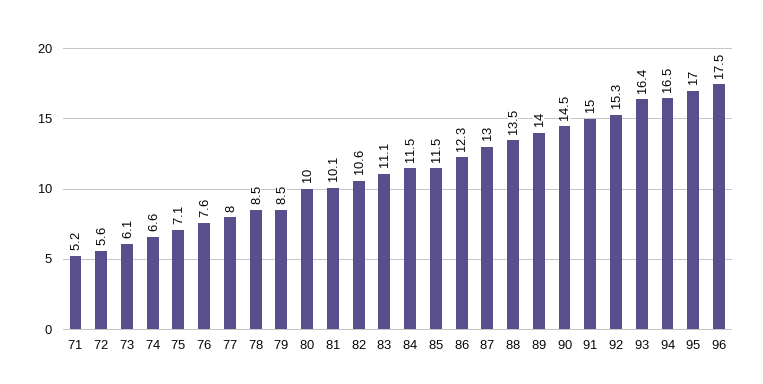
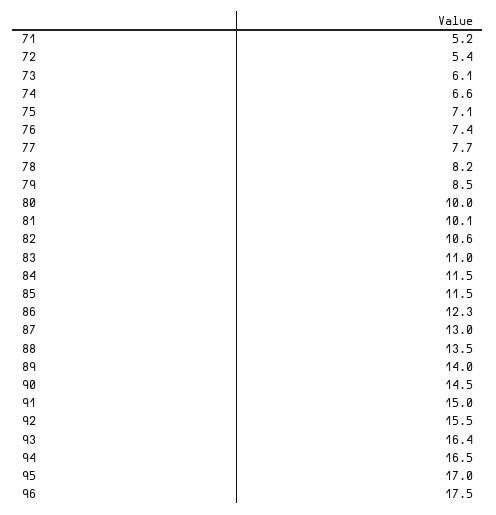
72: 5.6 -> 5.4
76: 7.6 -> 7.4
77: 8 -> 7.7
78: 8.5 -> 8.2
83: 11.1 -> 11
92: 15.3 -> 15.5

